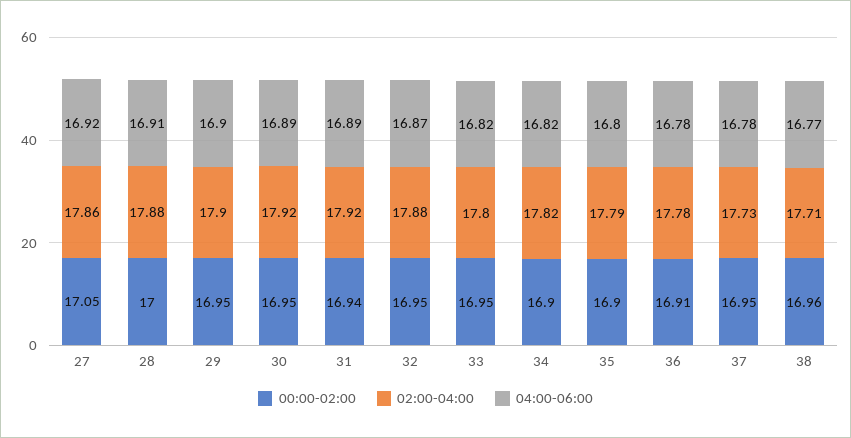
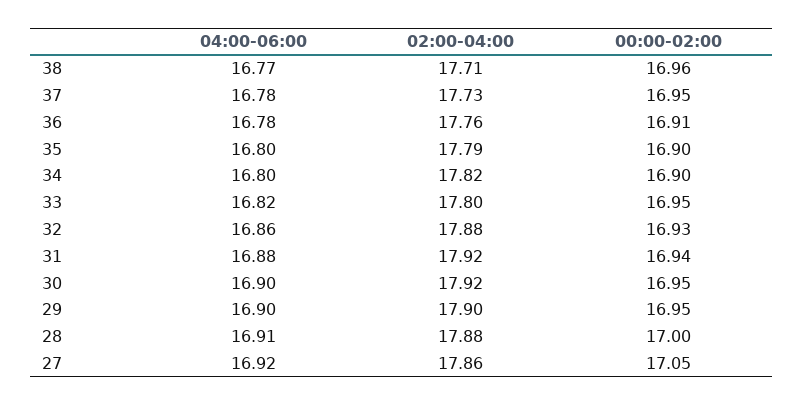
04:00-06:00, 30: 16.89 -> 16.9
04:00-06:00, 31: 16.89 -> 16.88
00:00-02:00, 32: 16.95 -> 16.93
04:00-06:00, 32: 16.87 -> 16.86
04:00-06:00, 34: 16.82 -> 16.8
02:00-04:00, 36: 17.78 -> 17.76

